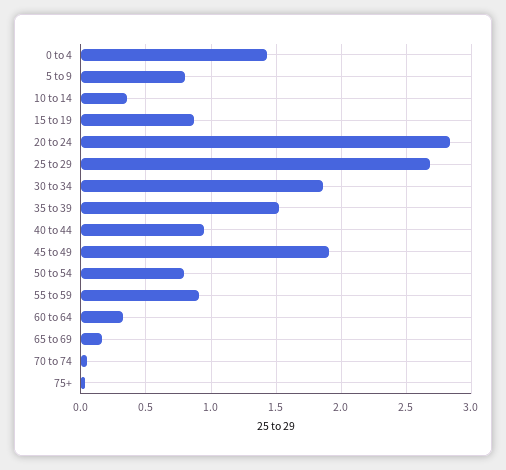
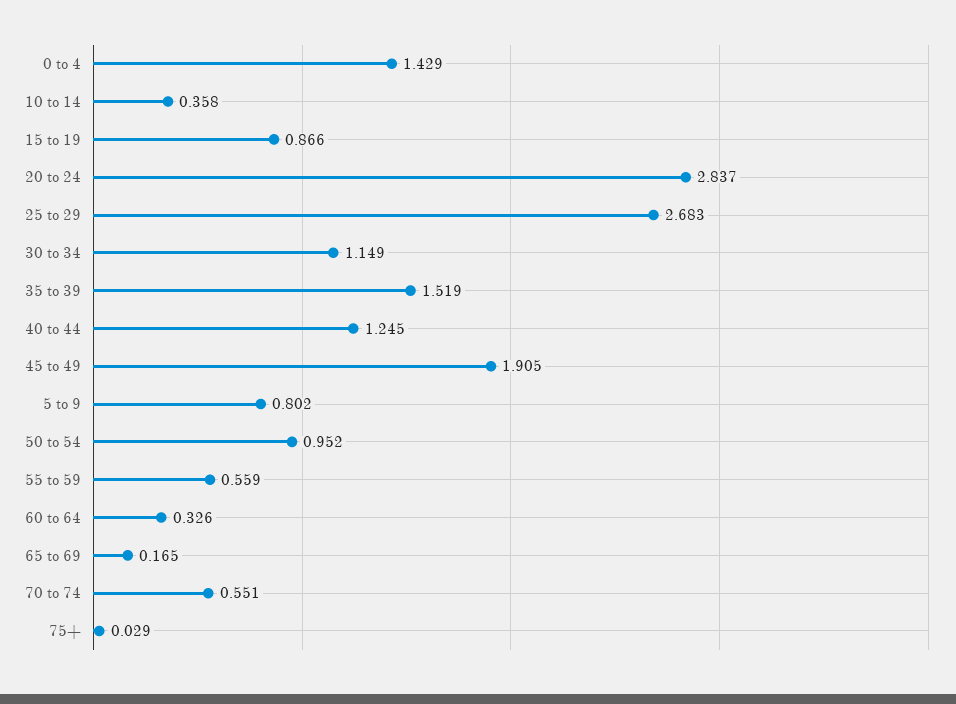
30 to 34: 1.85 -> 1.149
40 to 44: 0.95 -> 1.245
50 to 54: 0.8 -> 0.952
55 to 59: 0.9 -> 0.559
70 to 74: 0.05 -> 0.551

